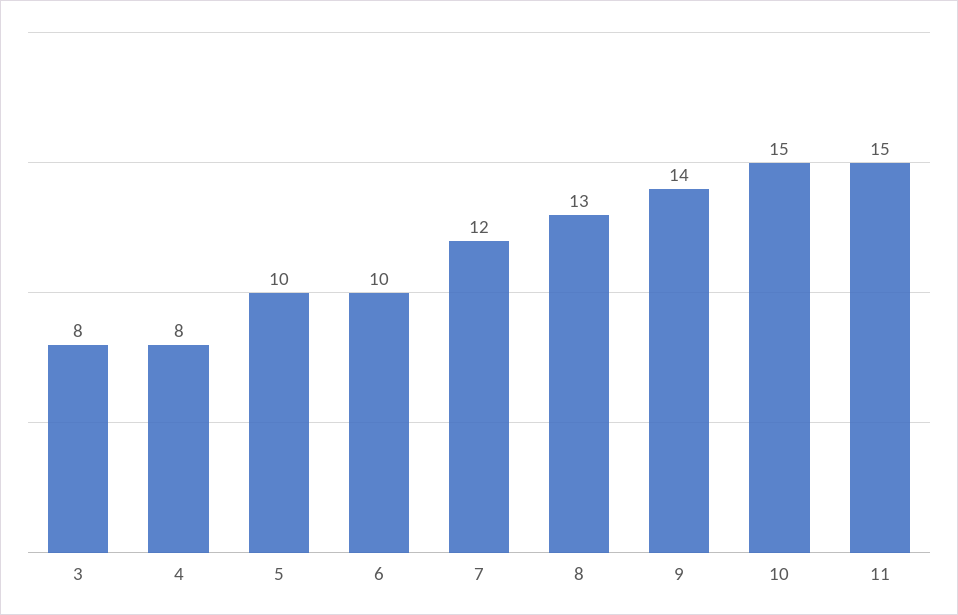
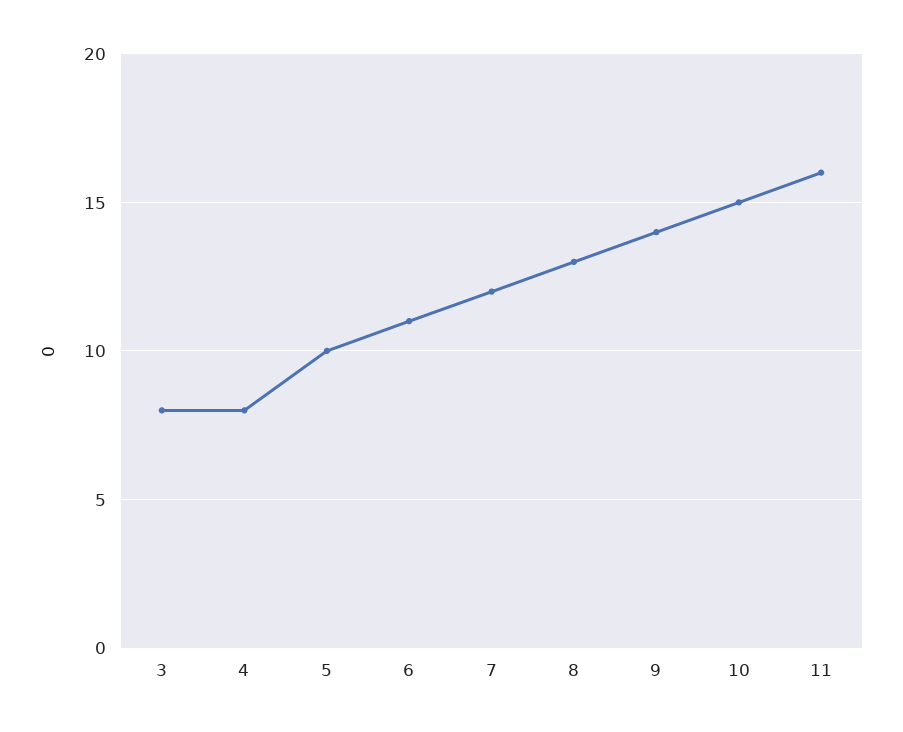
6: 10 -> 11
11: 15 -> 16

